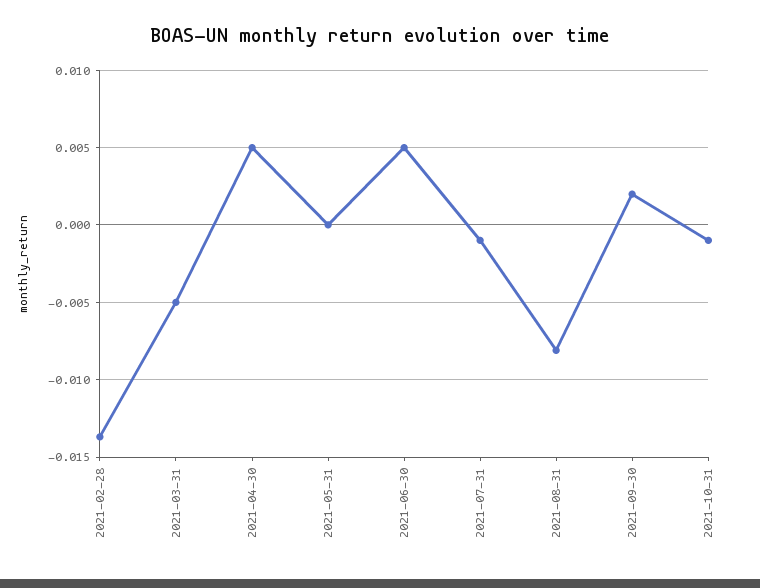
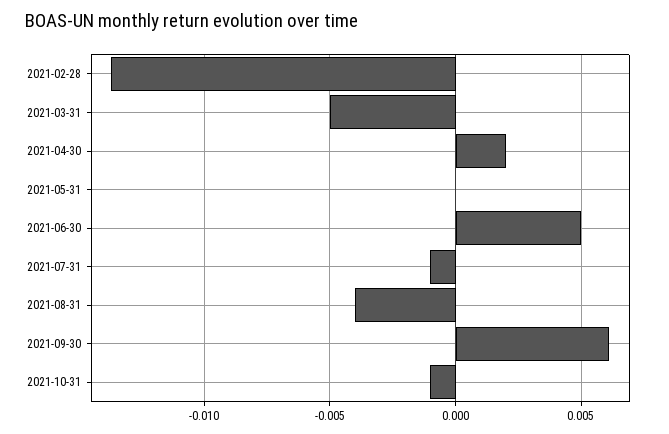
2021-04-30: 0.005 -> 0.002
2021-08-31: -0.008 -> -0.004
2021-09-30: 0.002 -> 0.006

